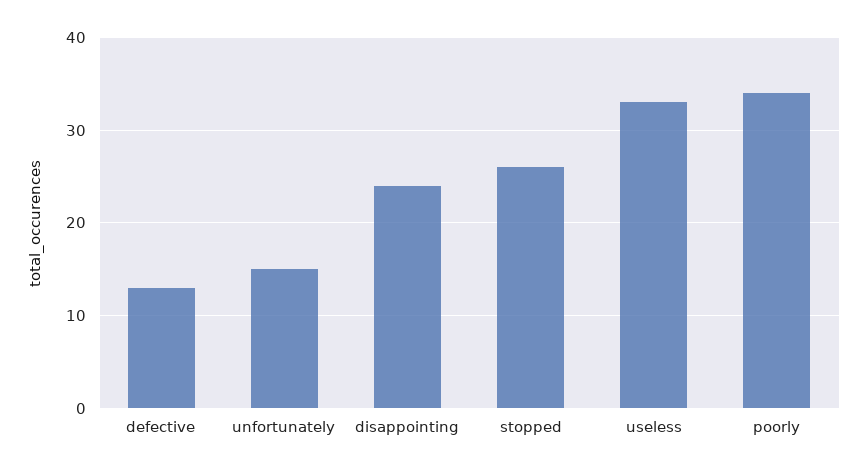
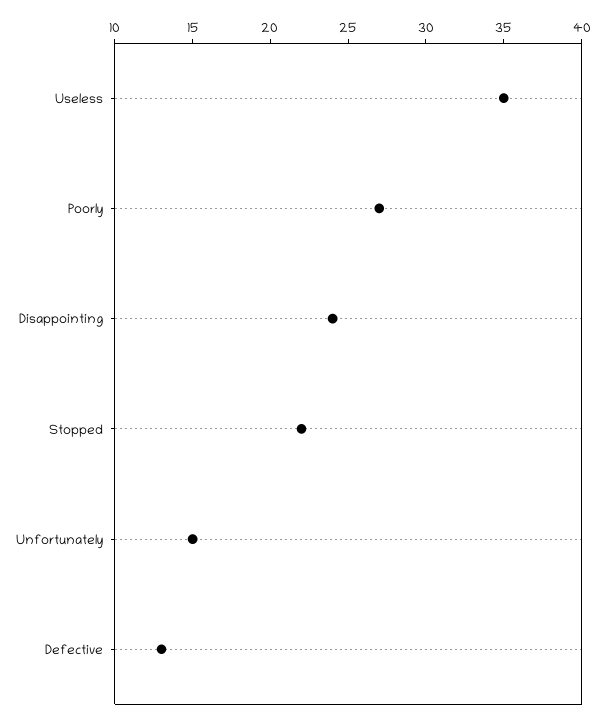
stopped: 26 -> 22
useless: 33 -> 35
poorly: 34 -> 27

